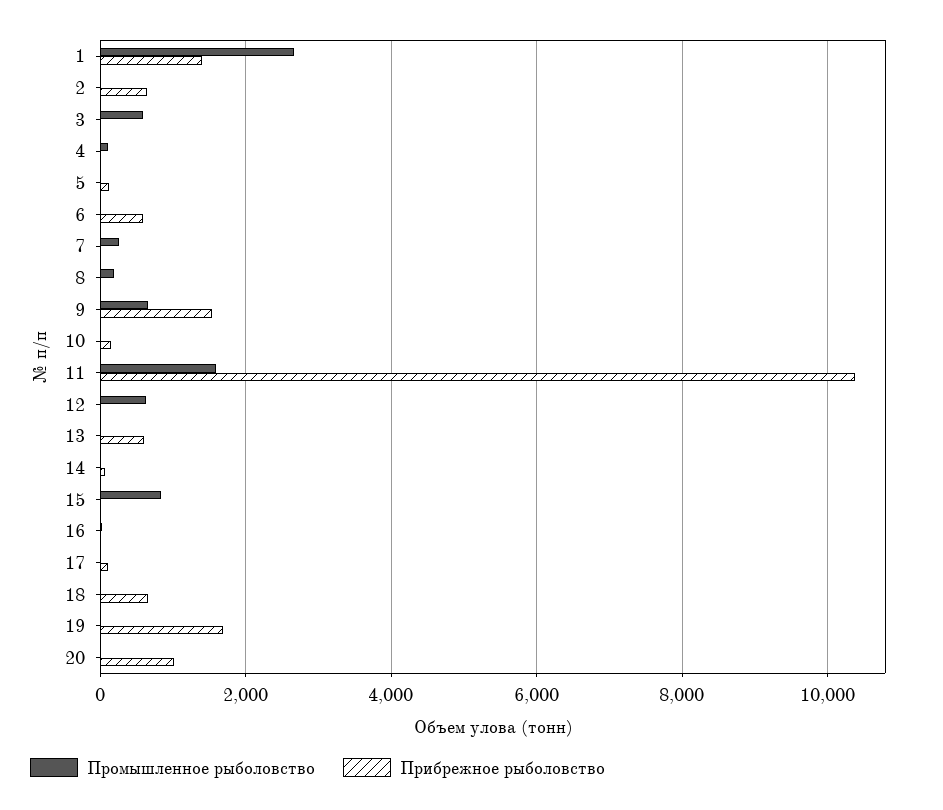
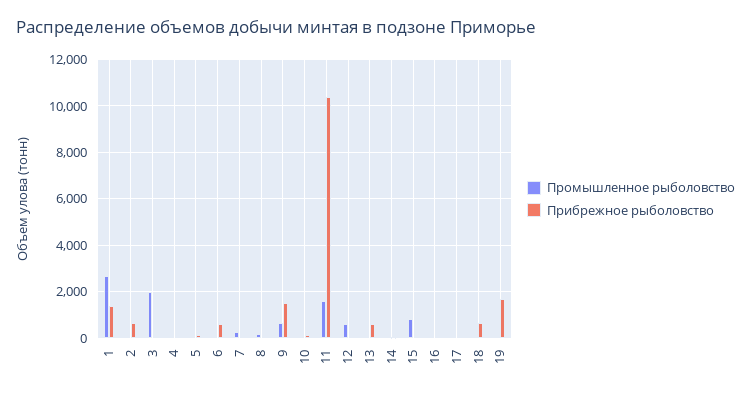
Промышленное рыболовство, 3: 600 -> 2000
Промышленное рыболовство, 20: 0 -> none
Прибрежное рыболовство, 20: 1000 -> none

